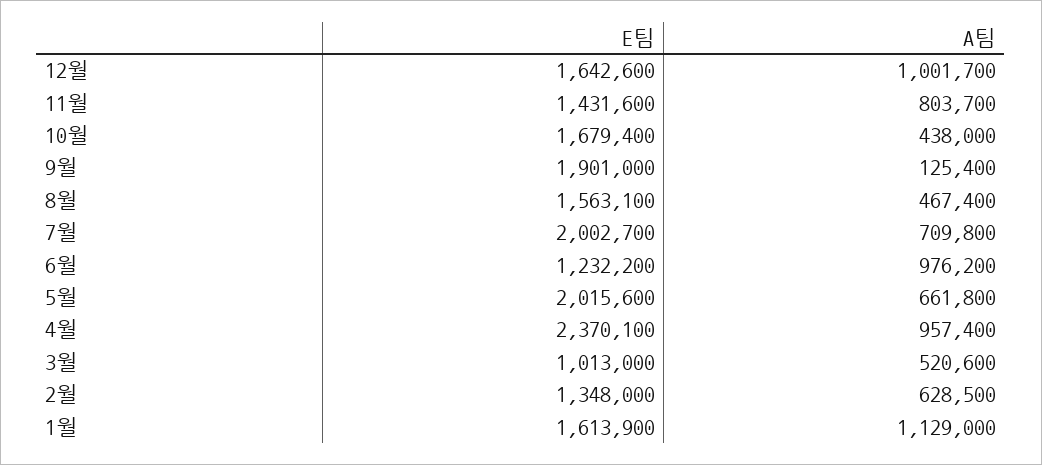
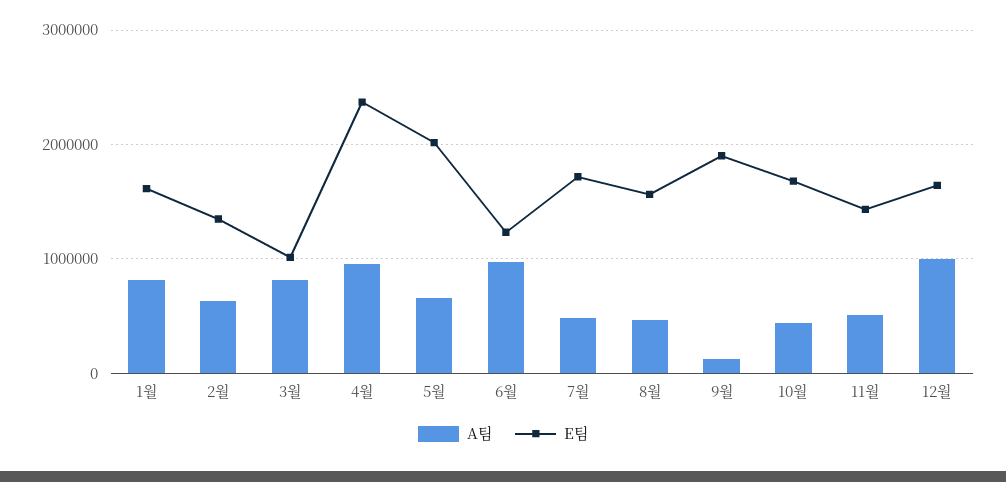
A팀, 11월: 803700 -> 500000
E팀, 7월: 2002700 -> 1700000
A팀, 7월: 709800 -> 500000
A팀, 3월: 520600 -> 800000
A팀, 1월: 1129000 -> 800000

